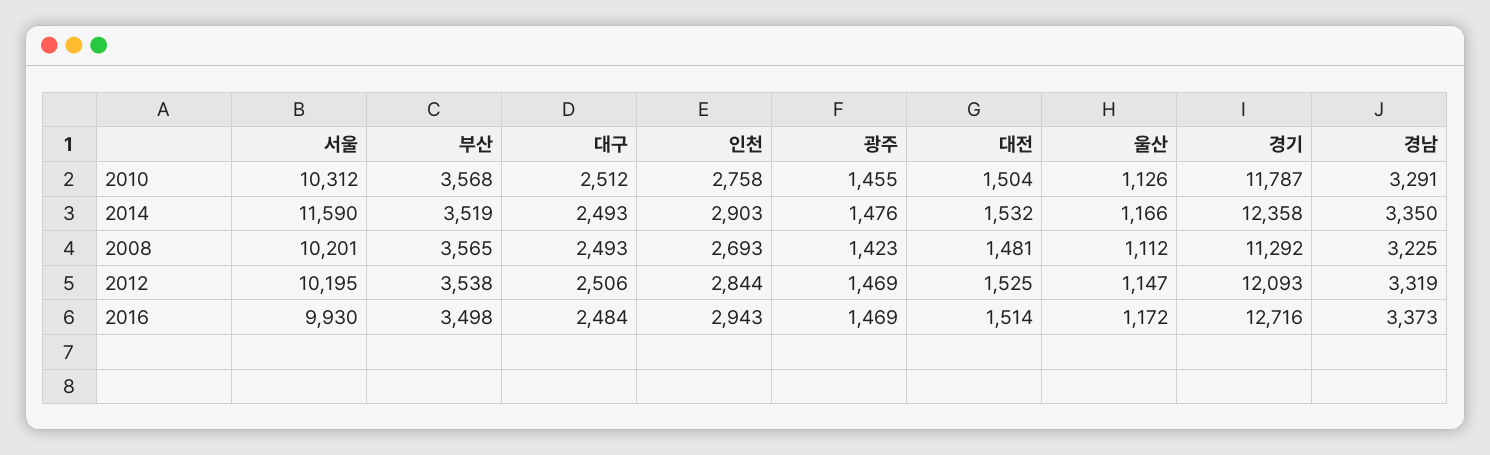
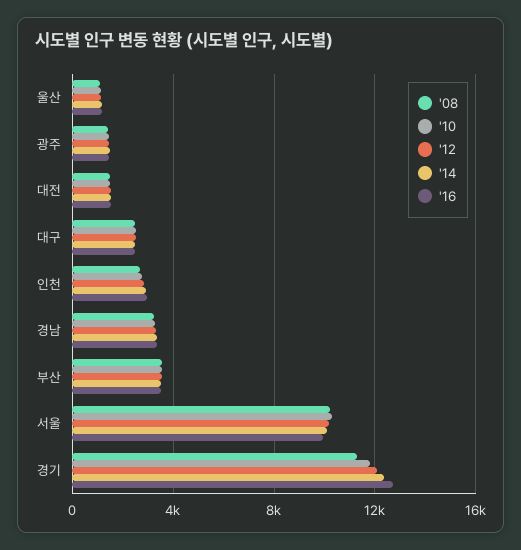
2014, 서울: 11590 -> 10000

